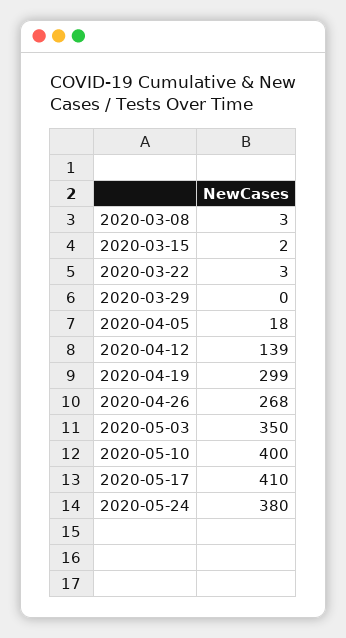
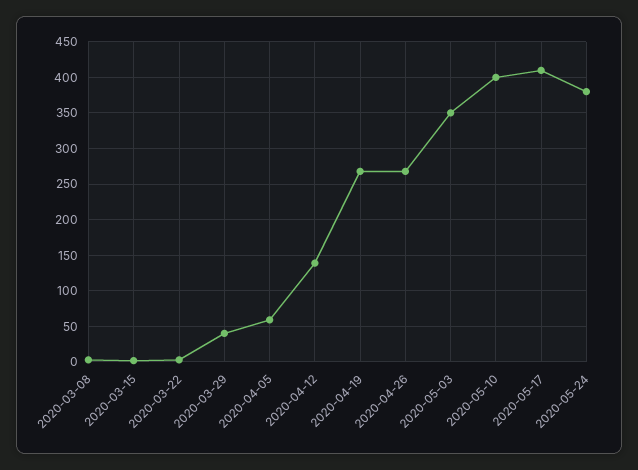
2020-03-29: 0 -> 40
2020-04-05: 18 -> 60
2020-04-19: 299 -> 270

